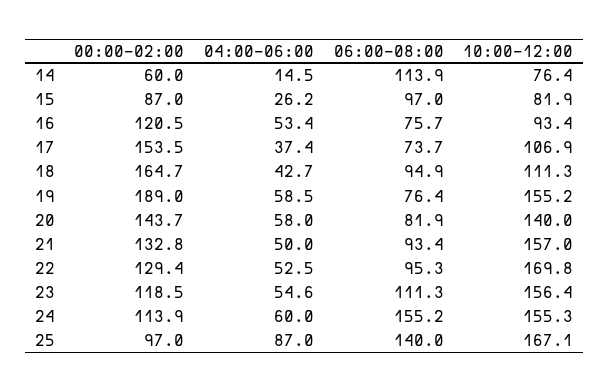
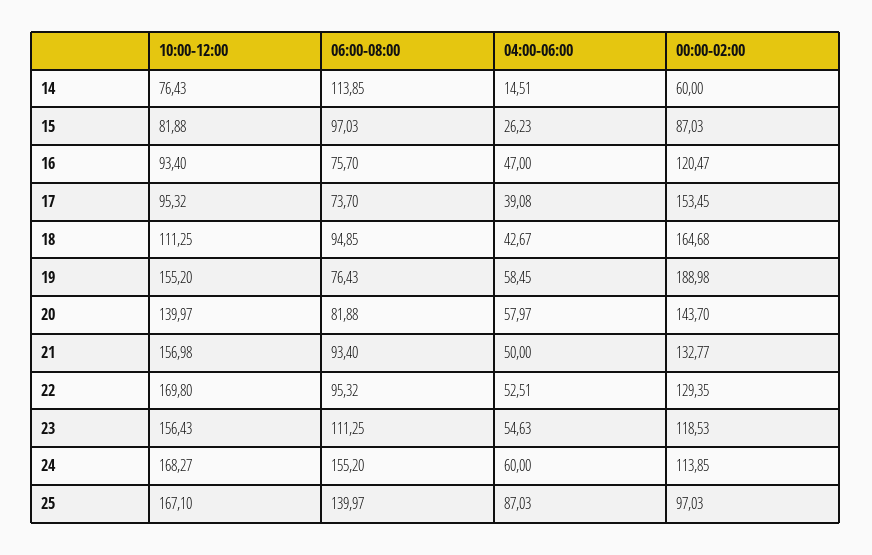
04:00-06:00, 16: 53.4 -> 47
04:00-06:00, 17: 37.4 -> 39.08
10:00-12:00, 17: 106.9 -> 95.32
10:00-12:00, 24: 155.3 -> 168.27

